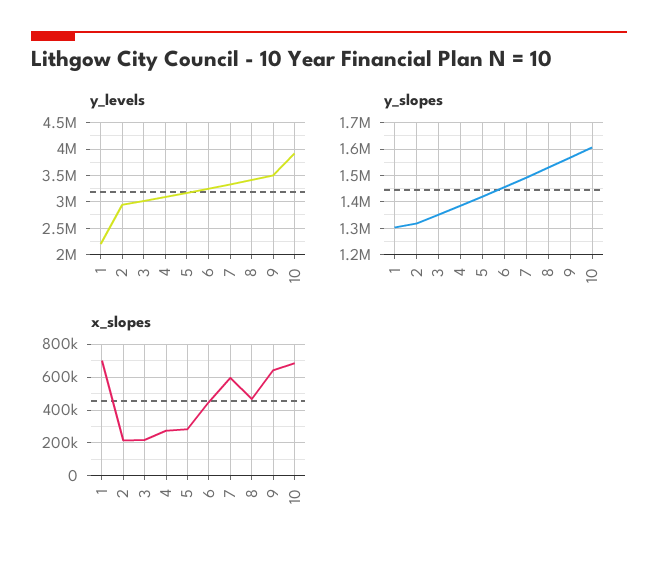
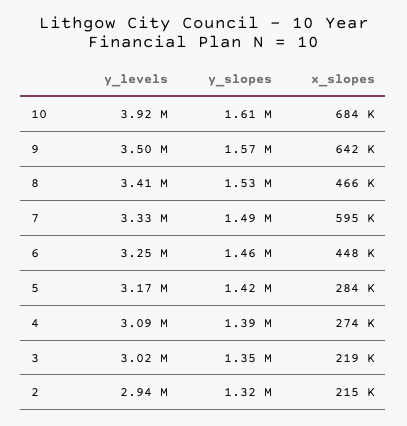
y_levels, 1: 2250000 -> none
y_slopes, 1: 1300000 -> none
x_slopes, 1: 700000 -> none

